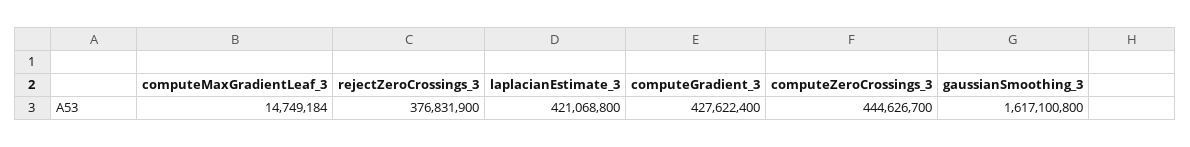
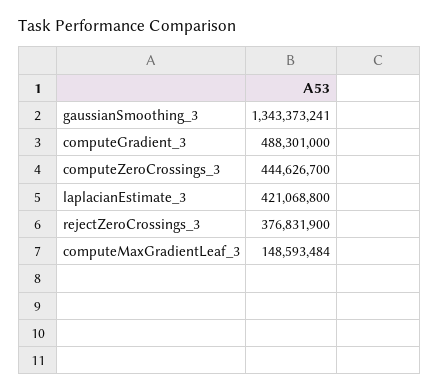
computeMaxGradientLeaf_3: 14749184 -> 148593484
computeGradient_3: 427622400 -> 488301000
gaussianSmoothing_3: 1617100800 -> 1343373241

